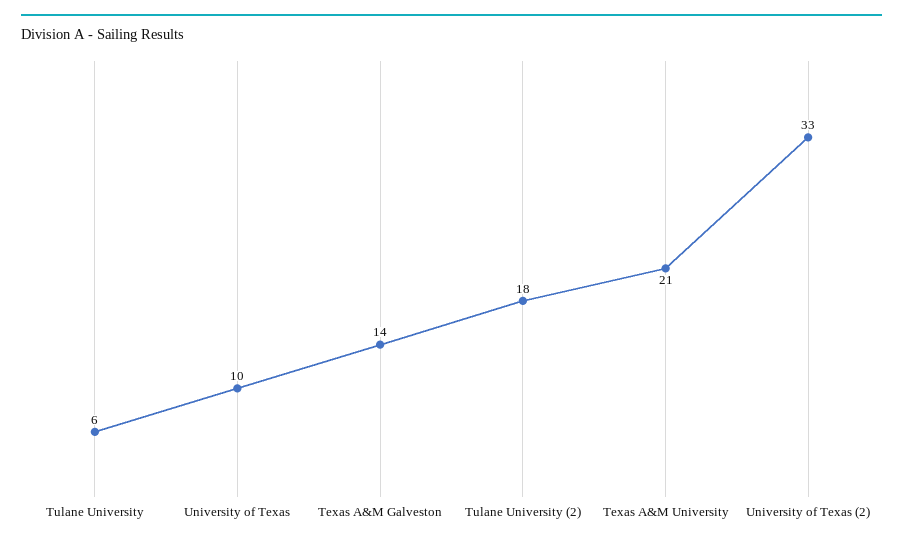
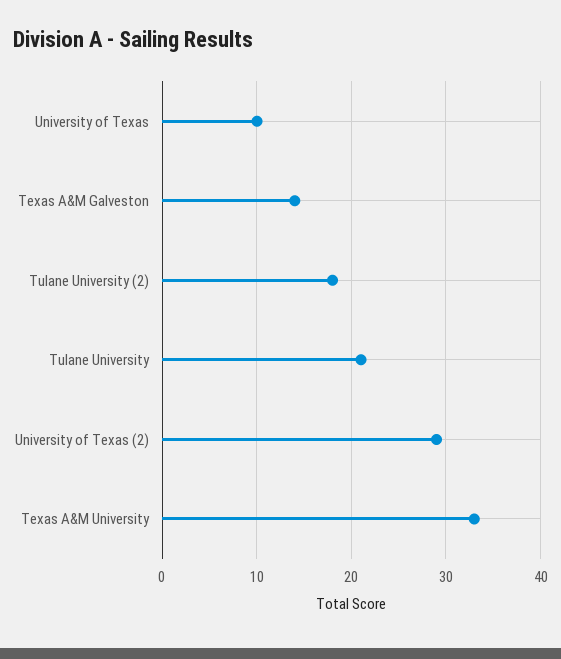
Tulane University: 6 -> 21
Texas A&M University: 21 -> 33
University of Texas (2): 33 -> 29

